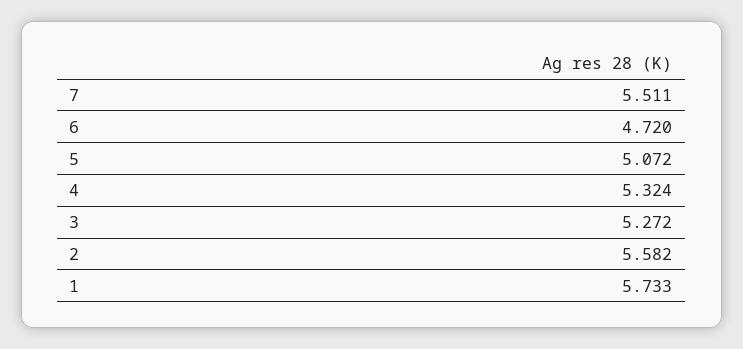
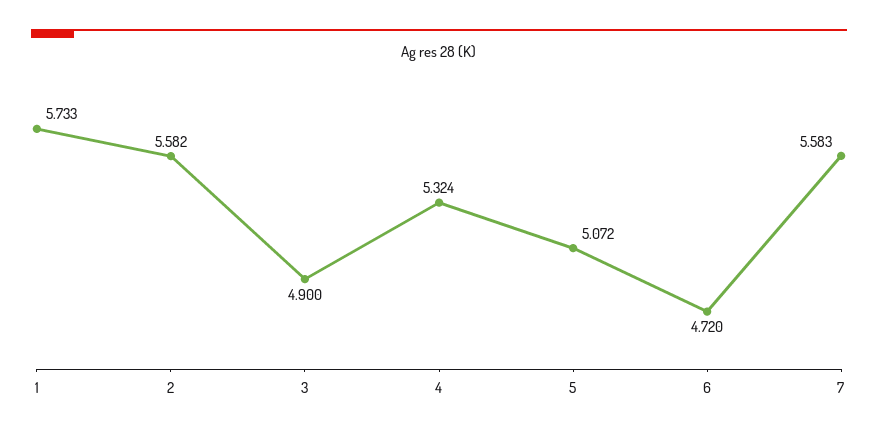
7: 5.511 -> 5.583
3: 5.272 -> 4.9

